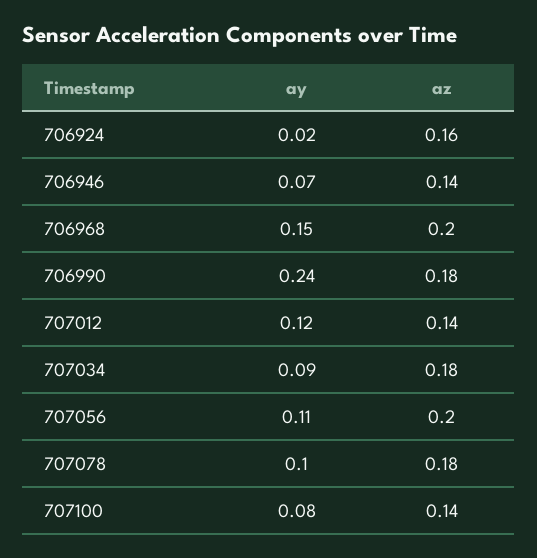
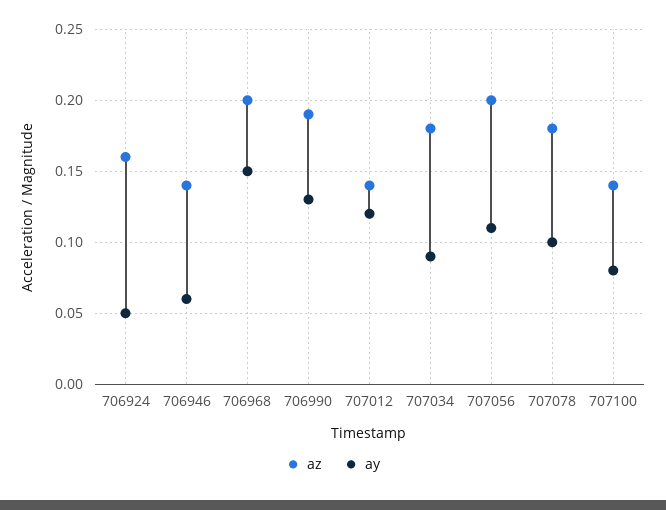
ay, 706924: 0.02 -> 0.05
ay, 706946: 0.07 -> 0.06
ay, 706990: 0.24 -> 0.13
az, 706990: 0.18 -> 0.19

